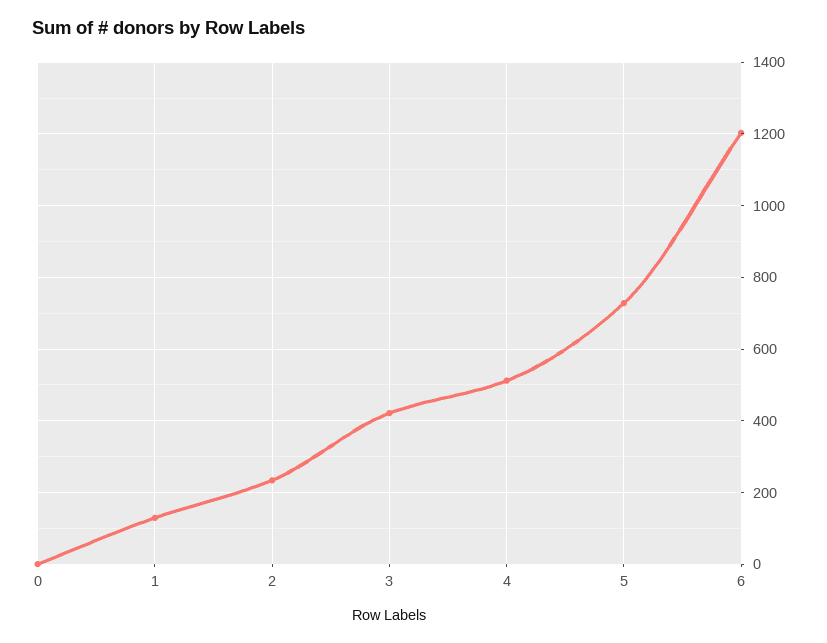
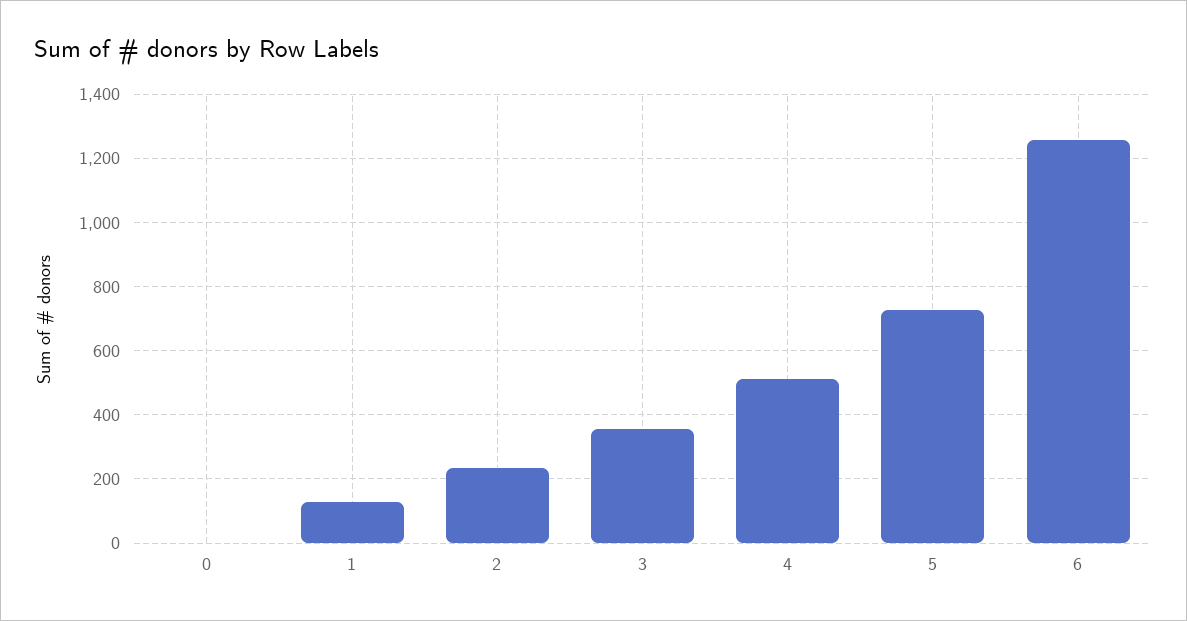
3: 420 -> 360
6: 1200 -> 1260

